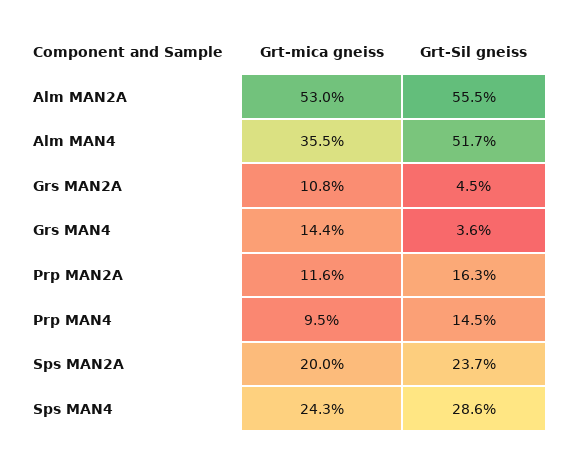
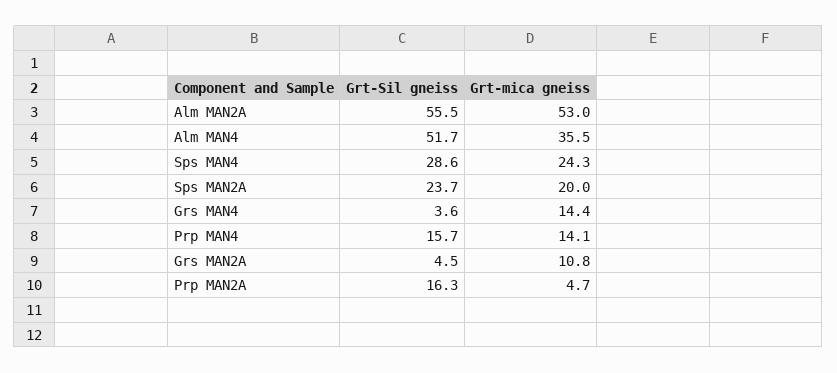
Grt-mica gneiss, Prp MAN2A: 11.6 -> 4.7
Grt-mica gneiss, Prp MAN4: 9.5 -> 14.1
Grt-Sil gneiss, Prp MAN4: 14.5 -> 15.7

